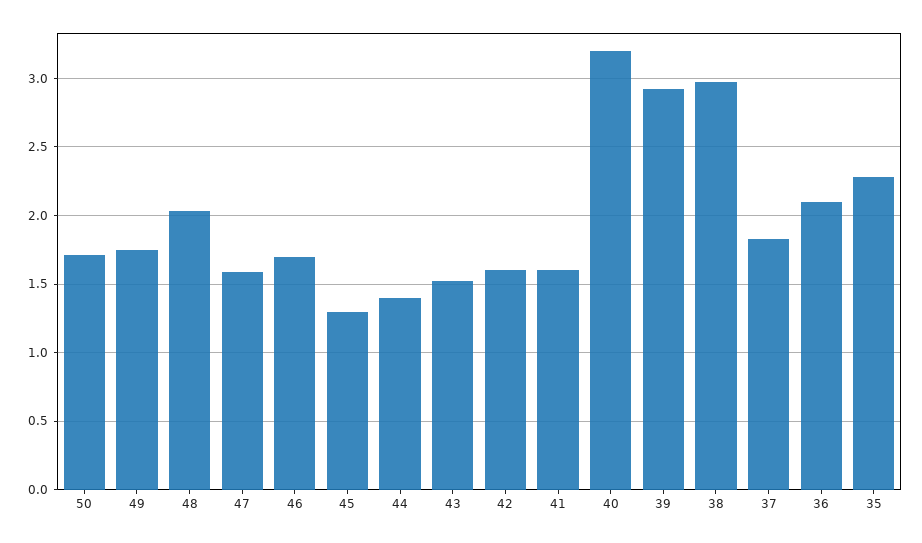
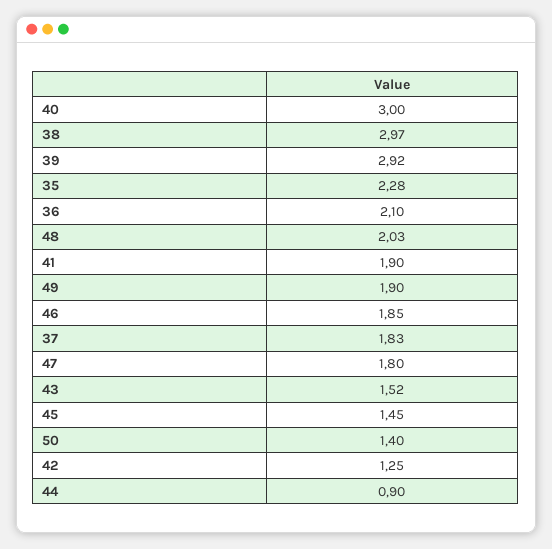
50: 1.7 -> 1.4
49: 1.75 -> 1.9
47: 1.6 -> 1.8
46: 1.7 -> 1.85
45: 1.3 -> 1.45
44: 1.4 -> 0.9
42: 1.6 -> 1.25
41: 1.6 -> 1.9
40: 3.2 -> 3

